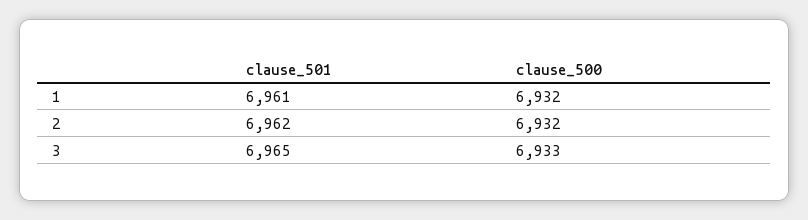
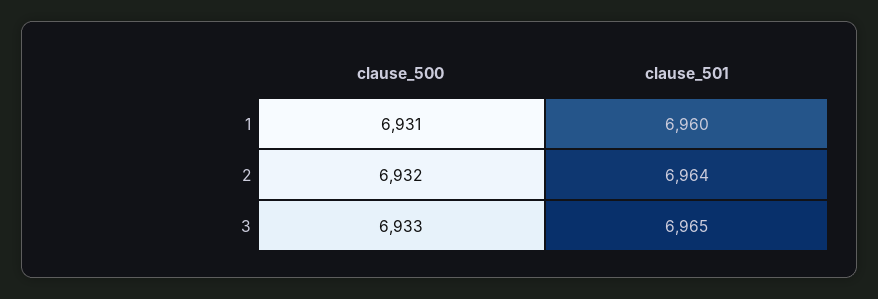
clause_501, 1: 6961 -> 6960
clause_500, 1: 6932 -> 6931
clause_501, 2: 6962 -> 6964

